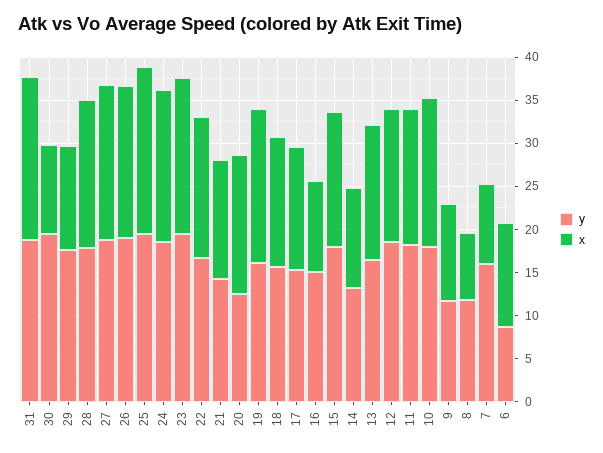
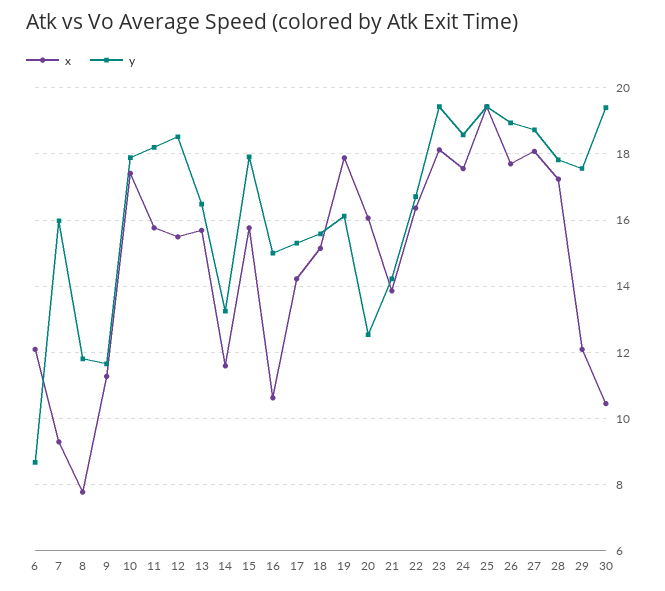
y, 31: 19 -> none
x, 31: 19 -> none

